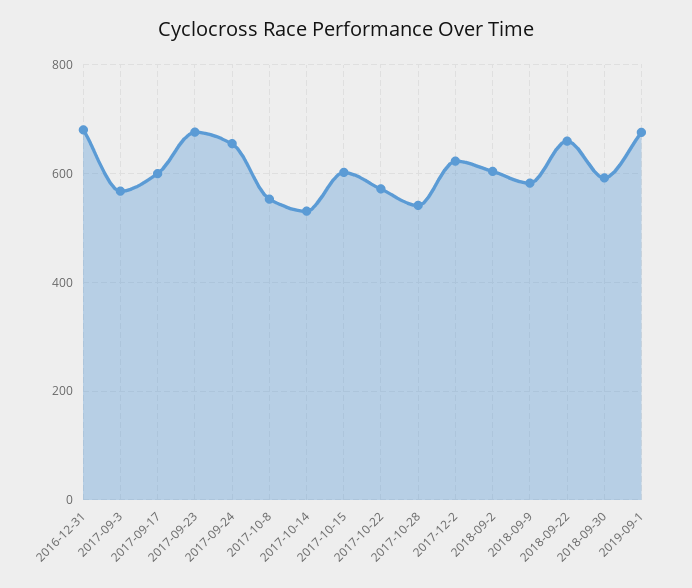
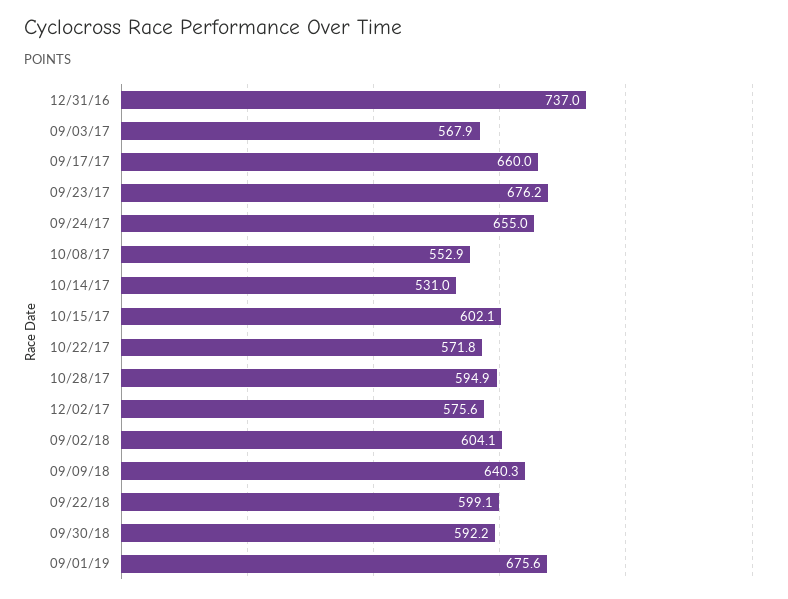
2016-12-31: 680 -> 737
2017-09-17: 600 -> 660
2017-10-28: 540 -> 594.9
2017-12-2: 620 -> 575.6
2018-09-9: 580 -> 640.3
2018-09-22: 660 -> 599.1

